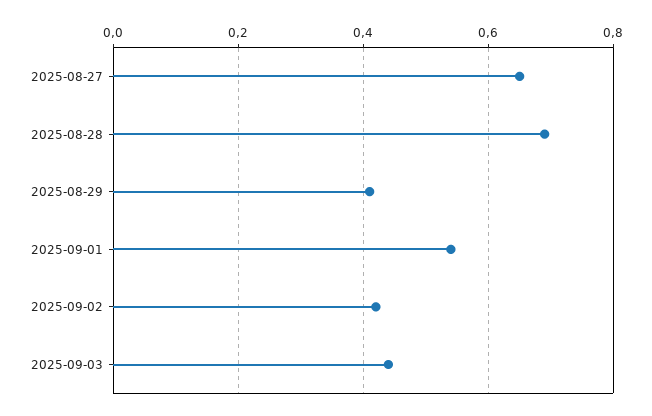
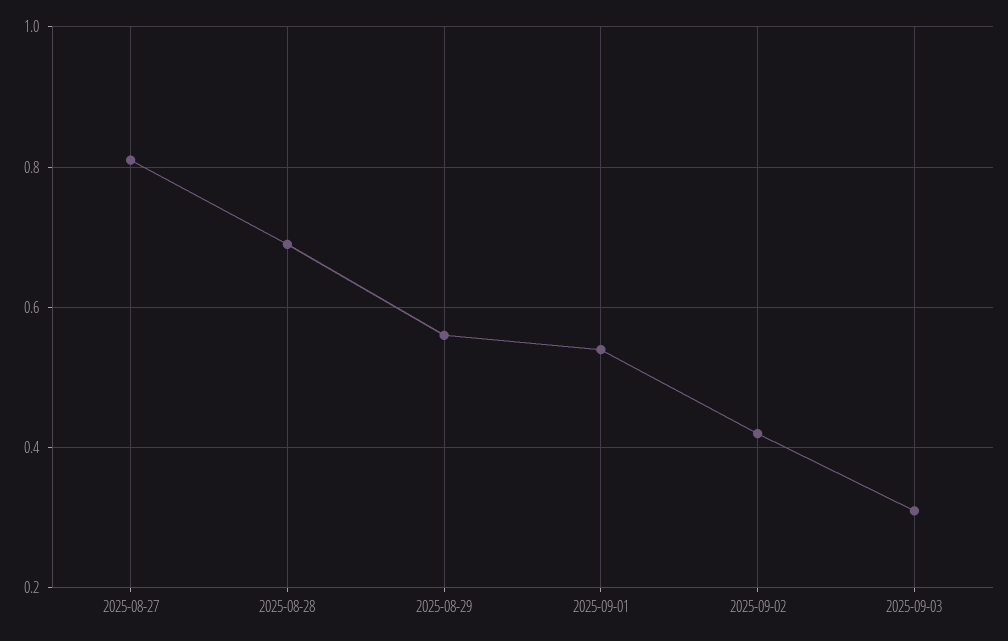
2025-08-27: 0.65 -> 0.8
2025-08-29: 0.4 -> 0.55
2025-09-03: 0.45 -> 0.3

